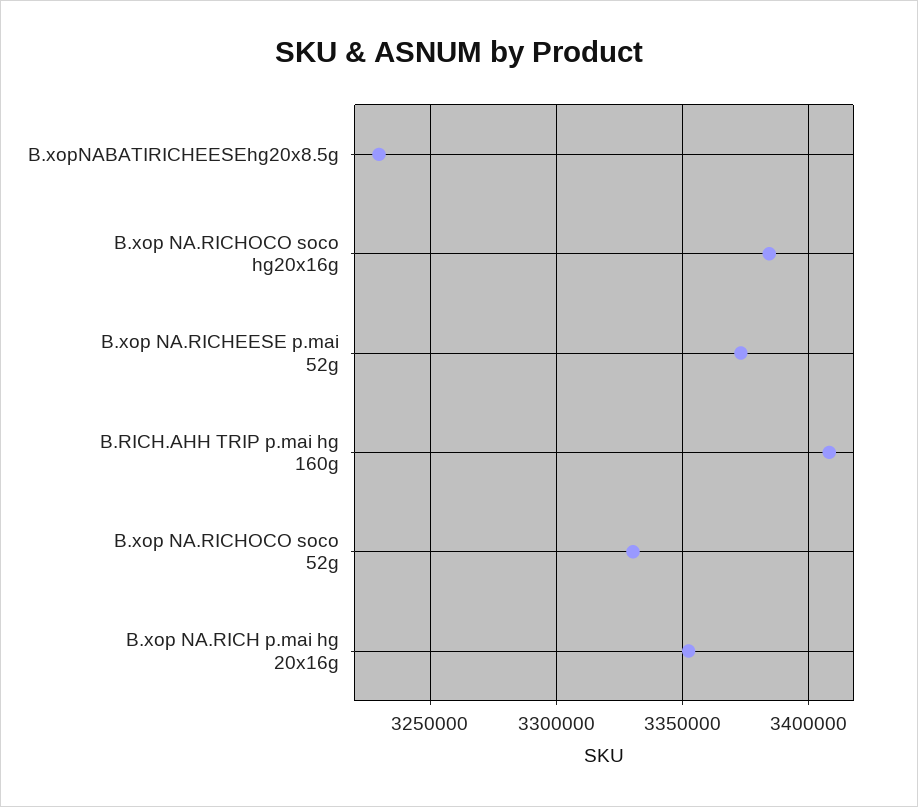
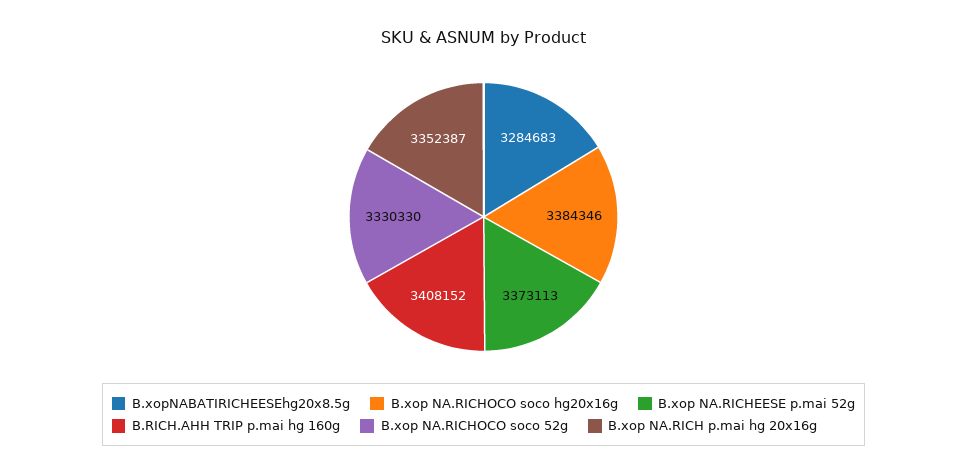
B.xopNABATIRICHEESEhg20x8.5g: 3230000 -> 3284683

